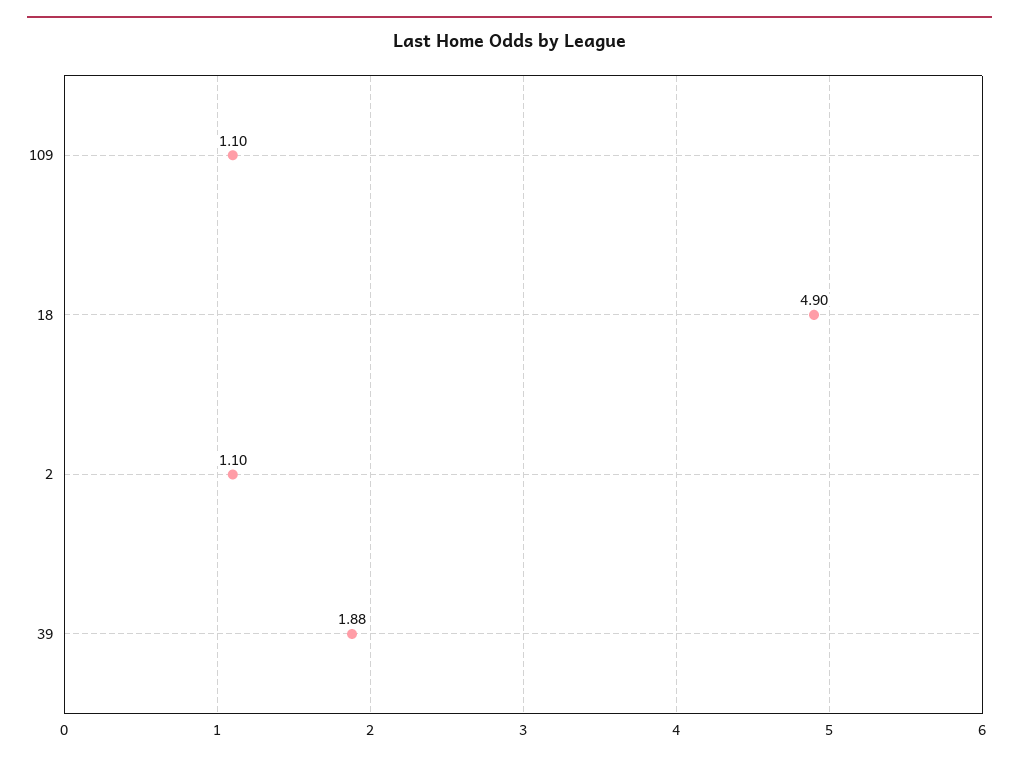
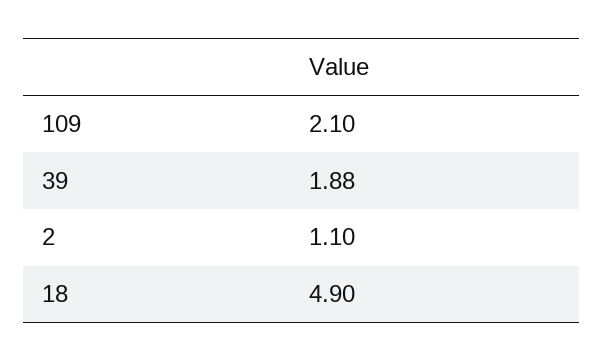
109: 1.1 -> 2.1

